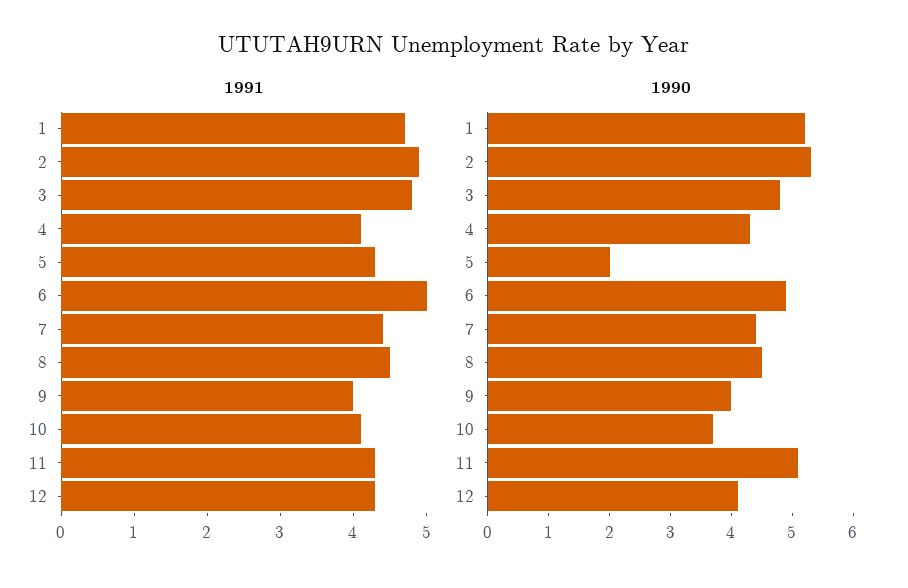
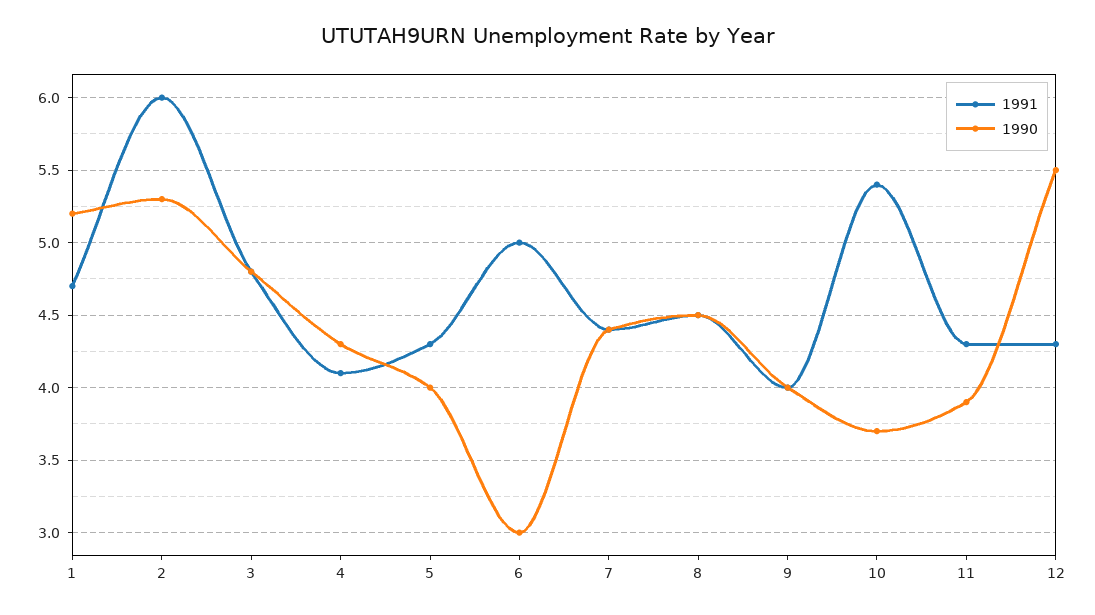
1991, 2: 5 -> 6
1991, 10: 4 -> 5.4
1990, 5: 2 -> 4
1990, 6: 5 -> 3
1990, 11: 5 -> 3.9
1990, 12: 4 -> 5.5

